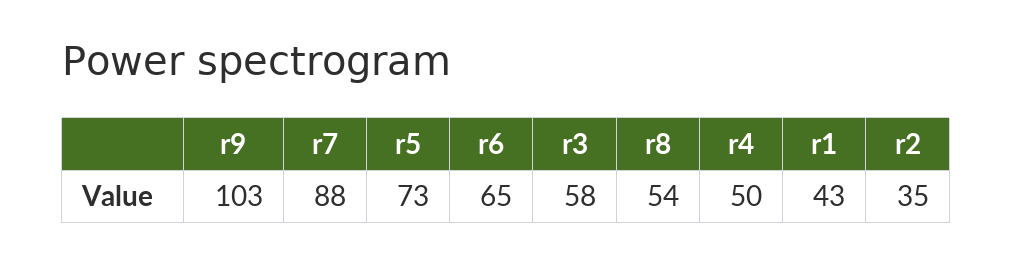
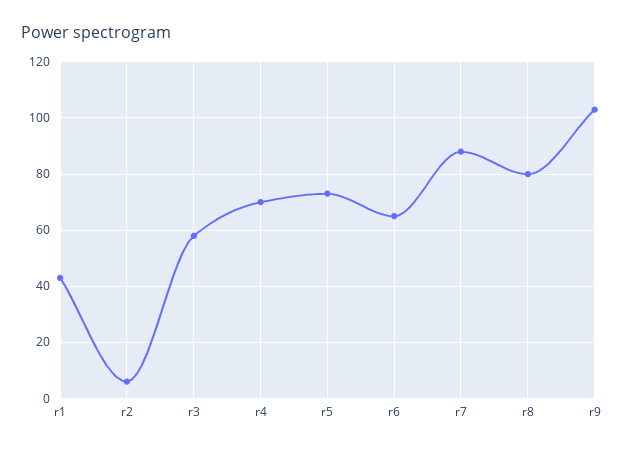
r8: 54 -> 80
r4: 50 -> 70
r2: 35 -> 5

